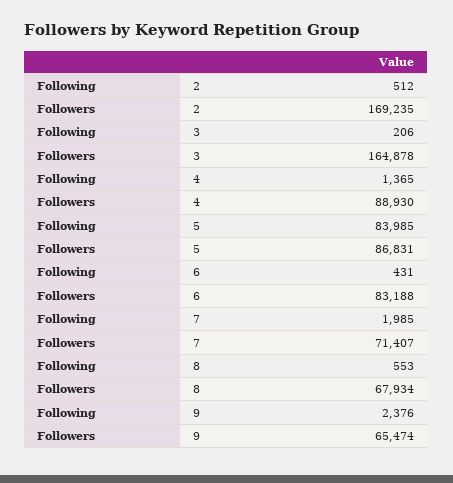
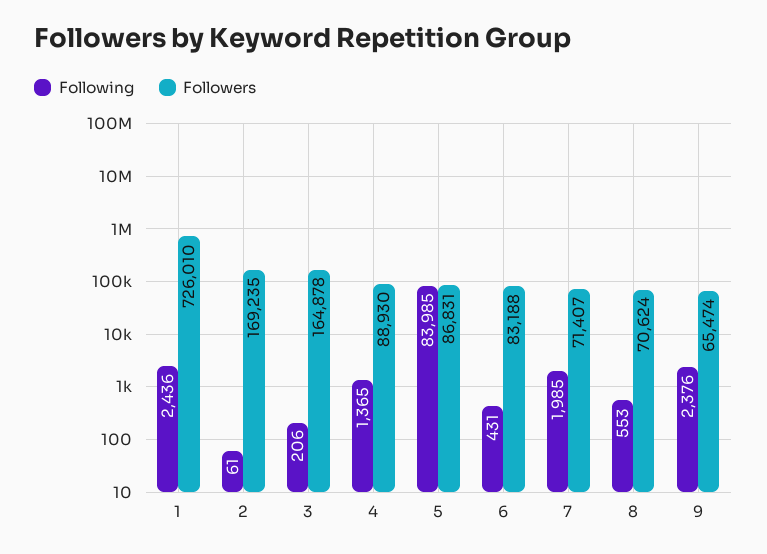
Following, 2: 512 -> 61
Followers, 8: 67934 -> 70624
Following, 1: none -> 2436
Followers, 1: none -> 726010

